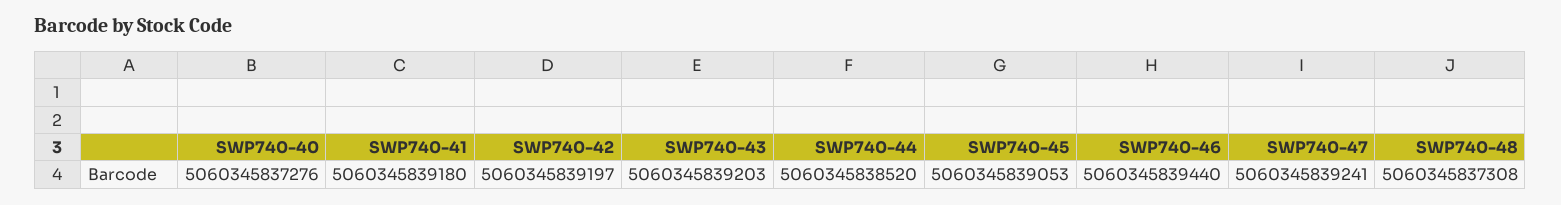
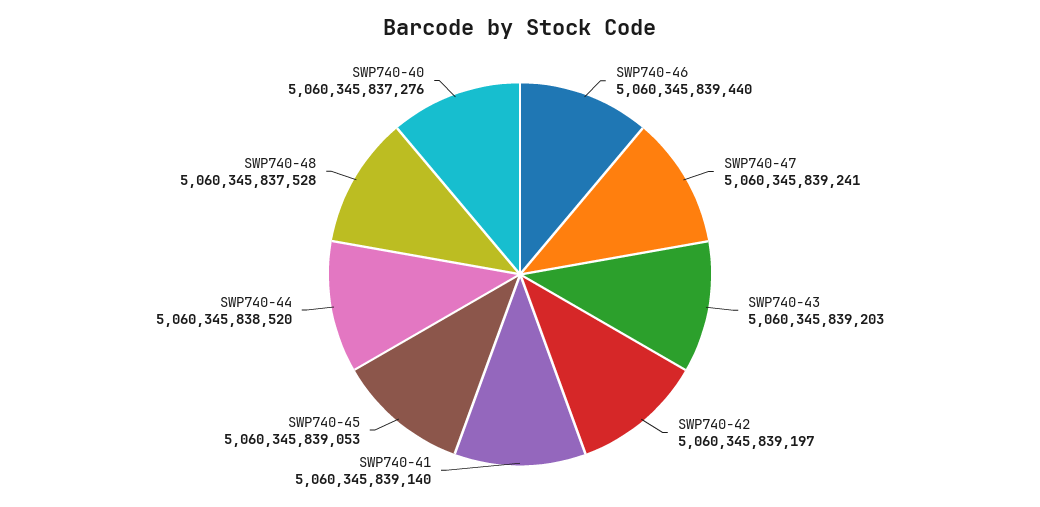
SWP740-41: 5060345839180 -> 5060345839140
SWP740-48: 5060345837308 -> 5060345837528

